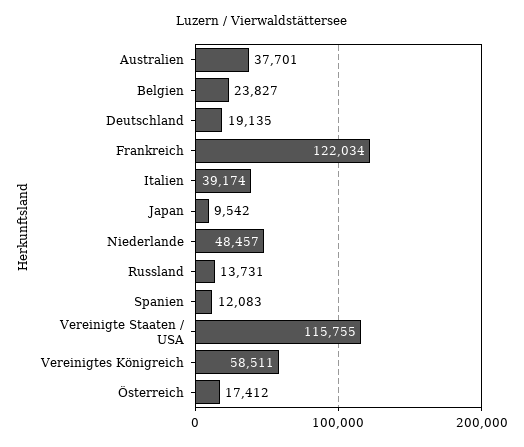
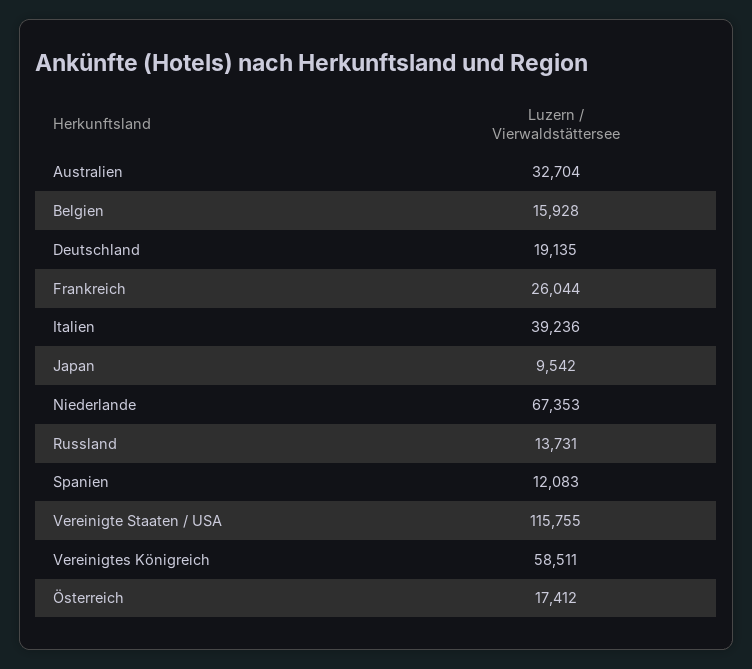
Australien: 37701 -> 32704
Belgien: 23827 -> 15928
Frankreich: 122034 -> 26044
Italien: 39174 -> 39236
Niederlande: 48457 -> 67353

